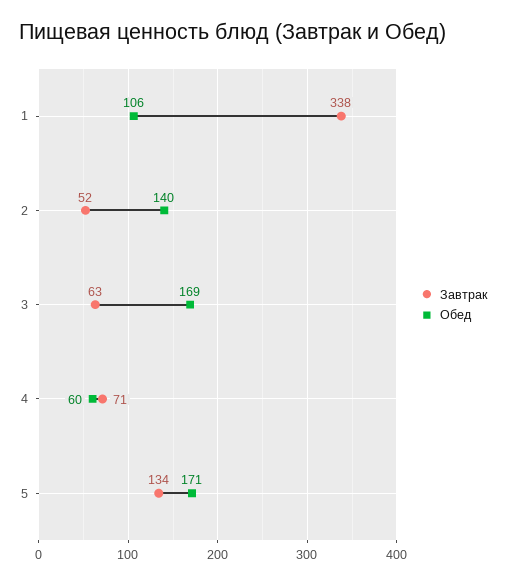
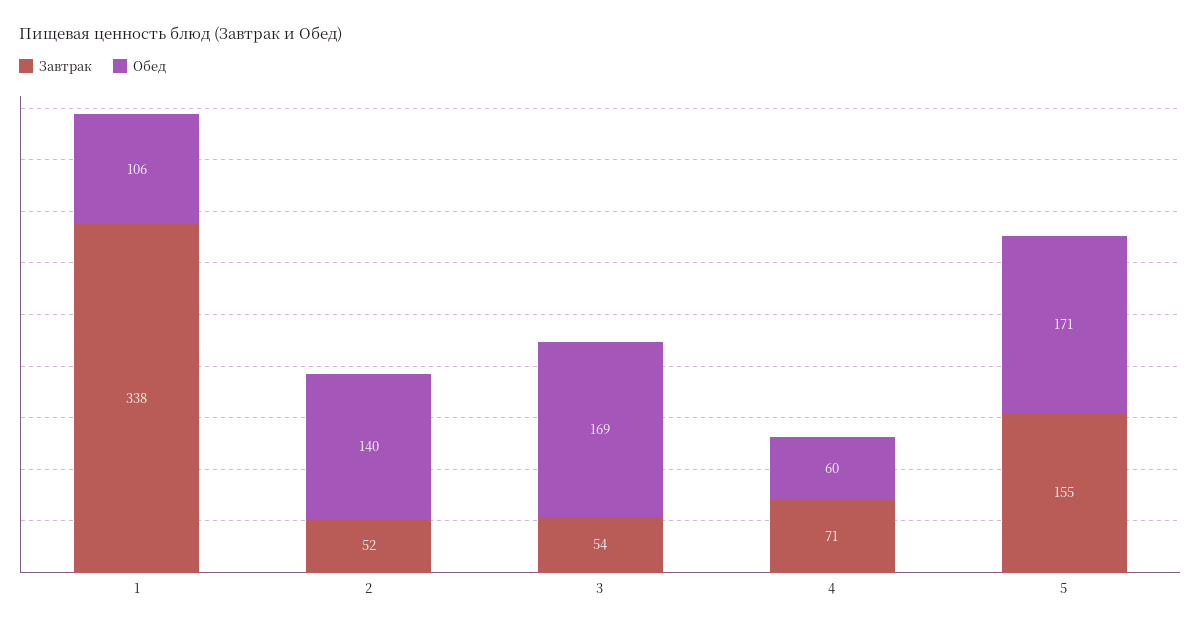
Завтрак, 3: 63 -> 54
Завтрак, 5: 134 -> 155

